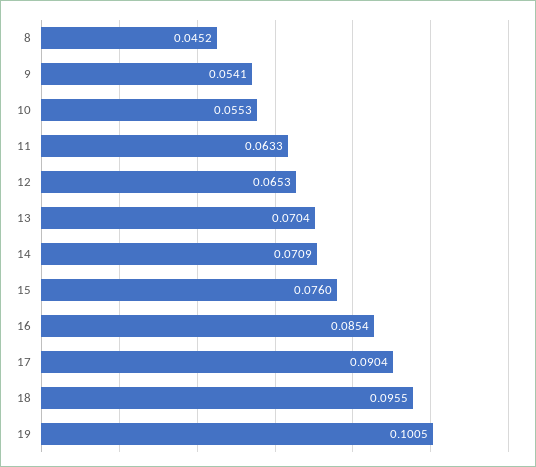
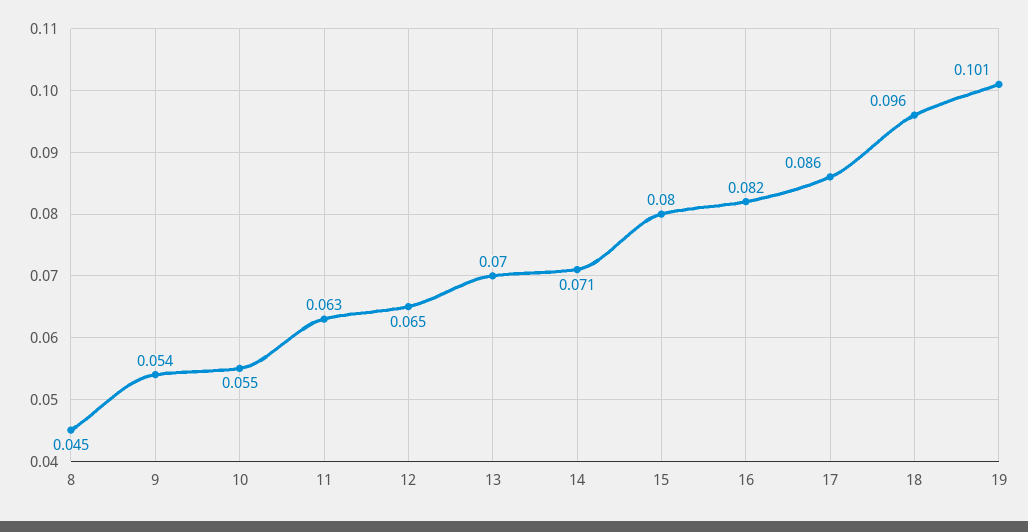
15: 0.076 -> 0.08
16: 0.0854 -> 0.082
17: 0.0904 -> 0.086

